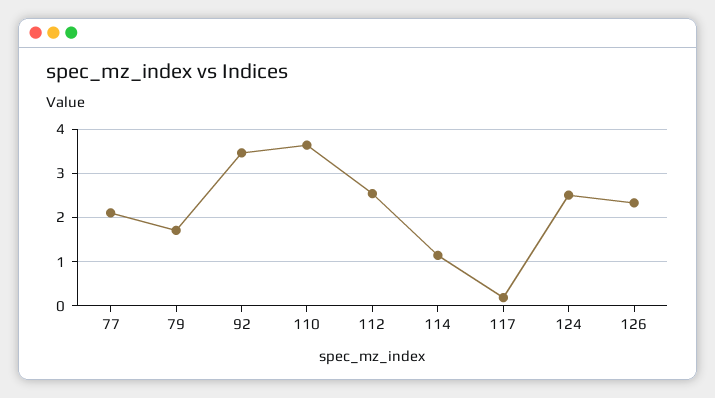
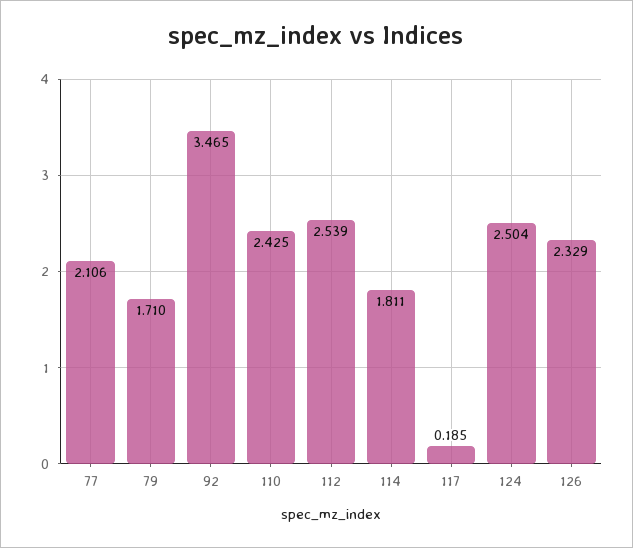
110: 3.6 -> 2.425
114: 1.2 -> 1.811

